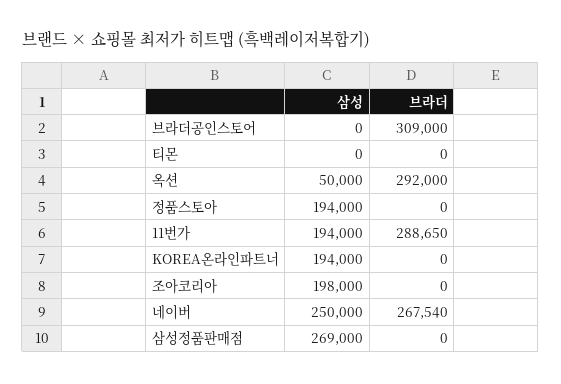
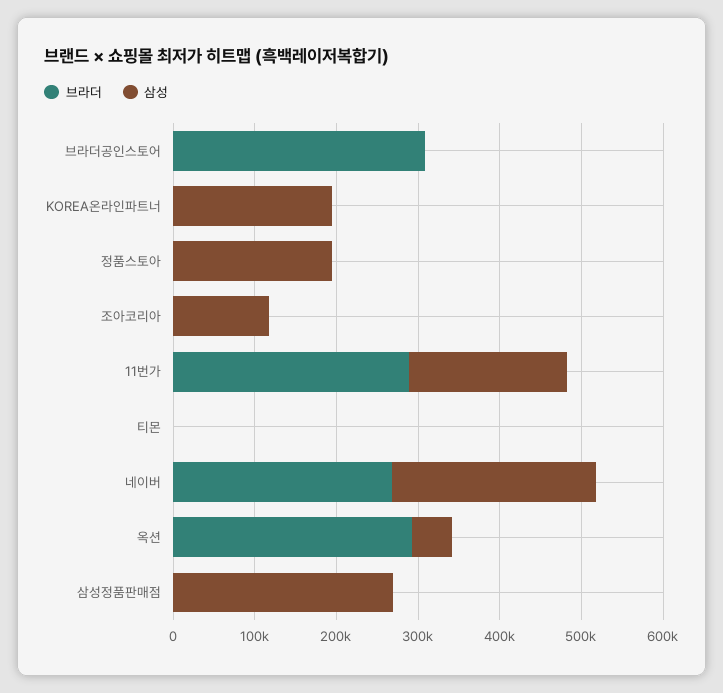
삼성, 조아코리아: 198000 -> 120000

